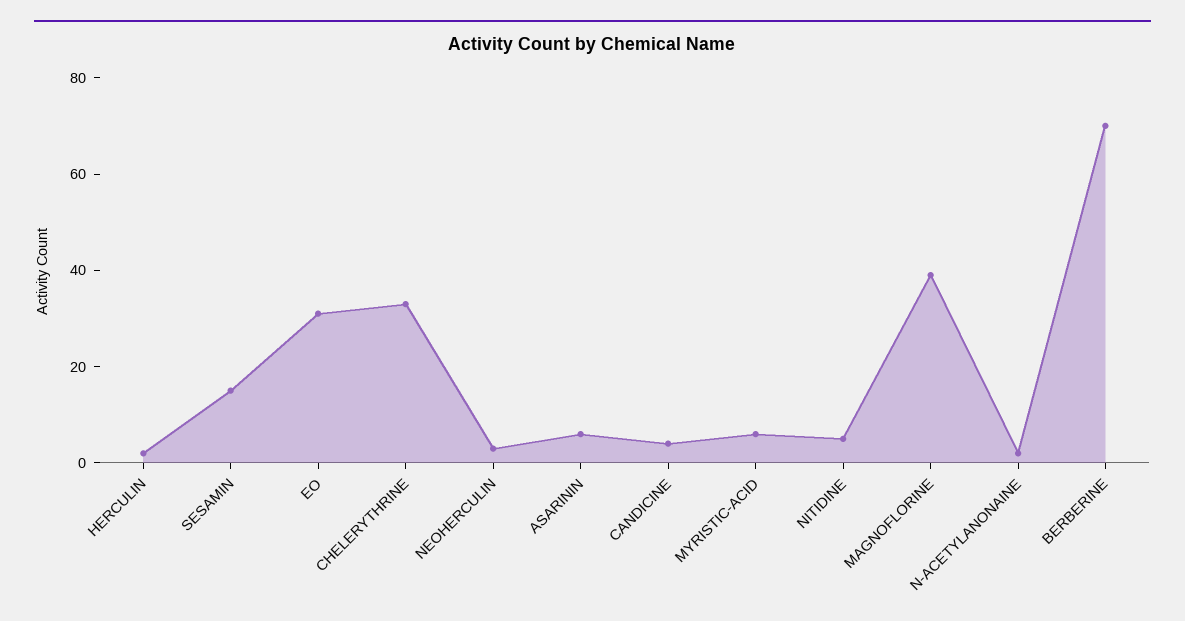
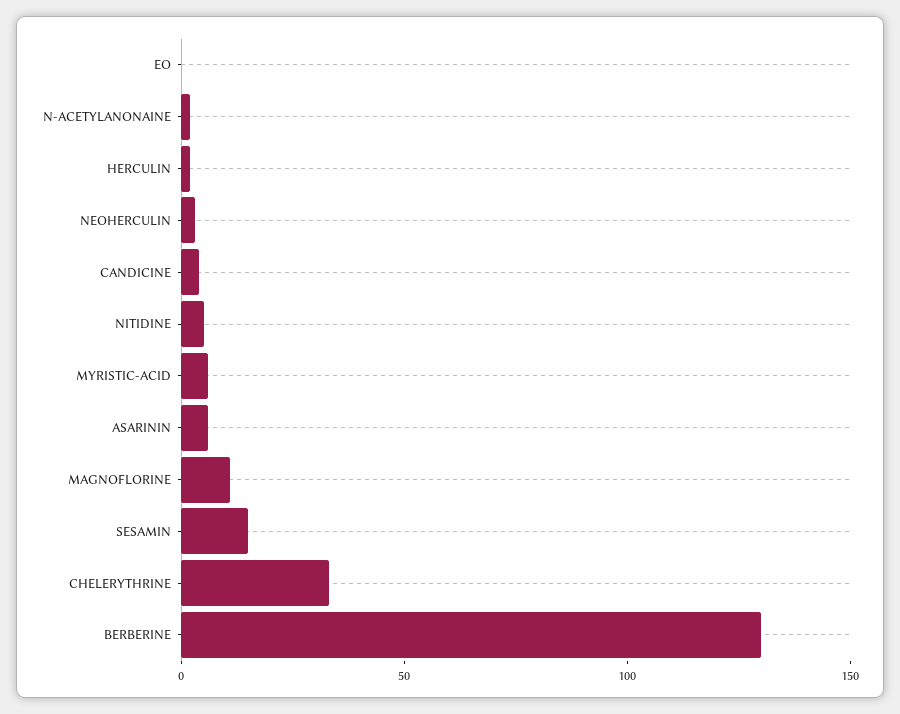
EO: 30 -> 0
MAGNOFLORINE: 40 -> 10
BERBERINE: 70 -> 130

